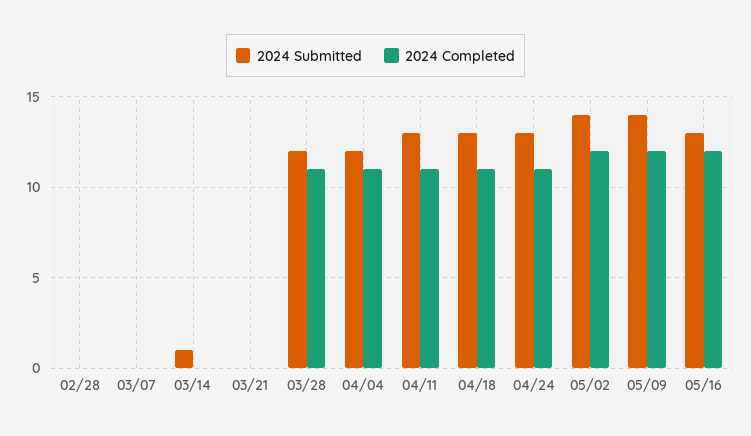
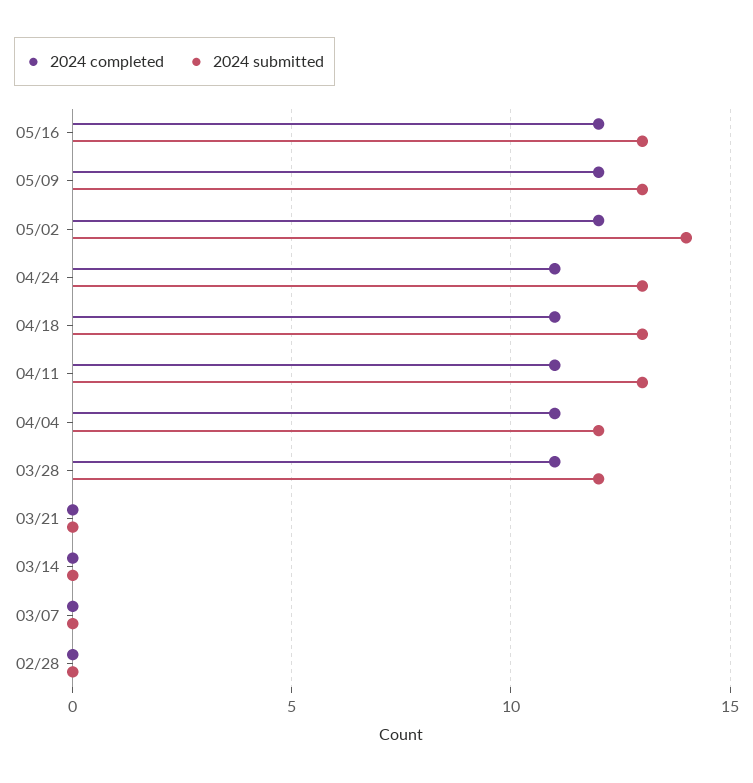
2024 Submitted, 03/14: 1 -> 0
2024 Submitted, 05/09: 14 -> 13

